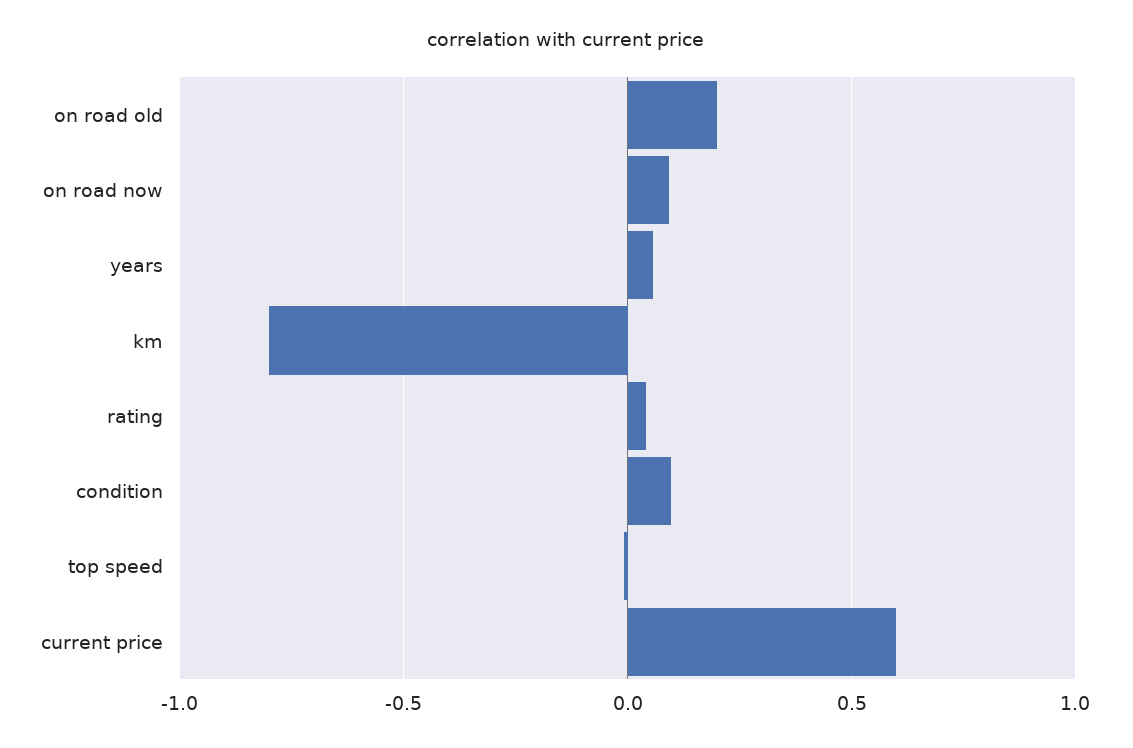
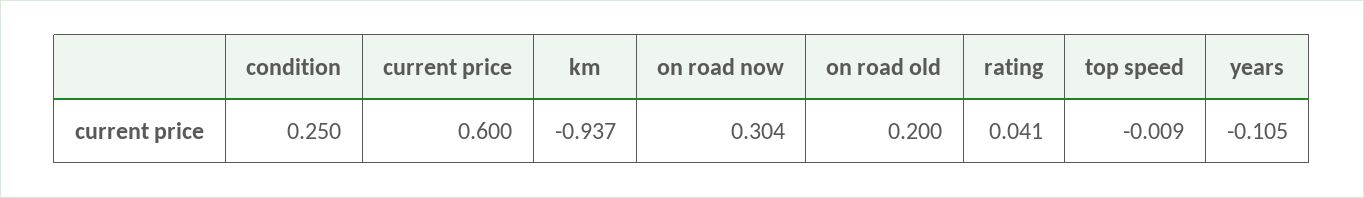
on road now: 0.1 -> 0.304
years: 0.05 -> -0.105
km: -0.8 -> -0.937
condition: 0.1 -> 0.25

